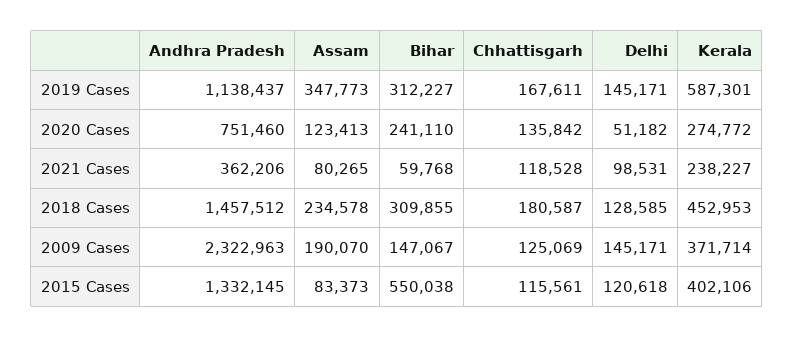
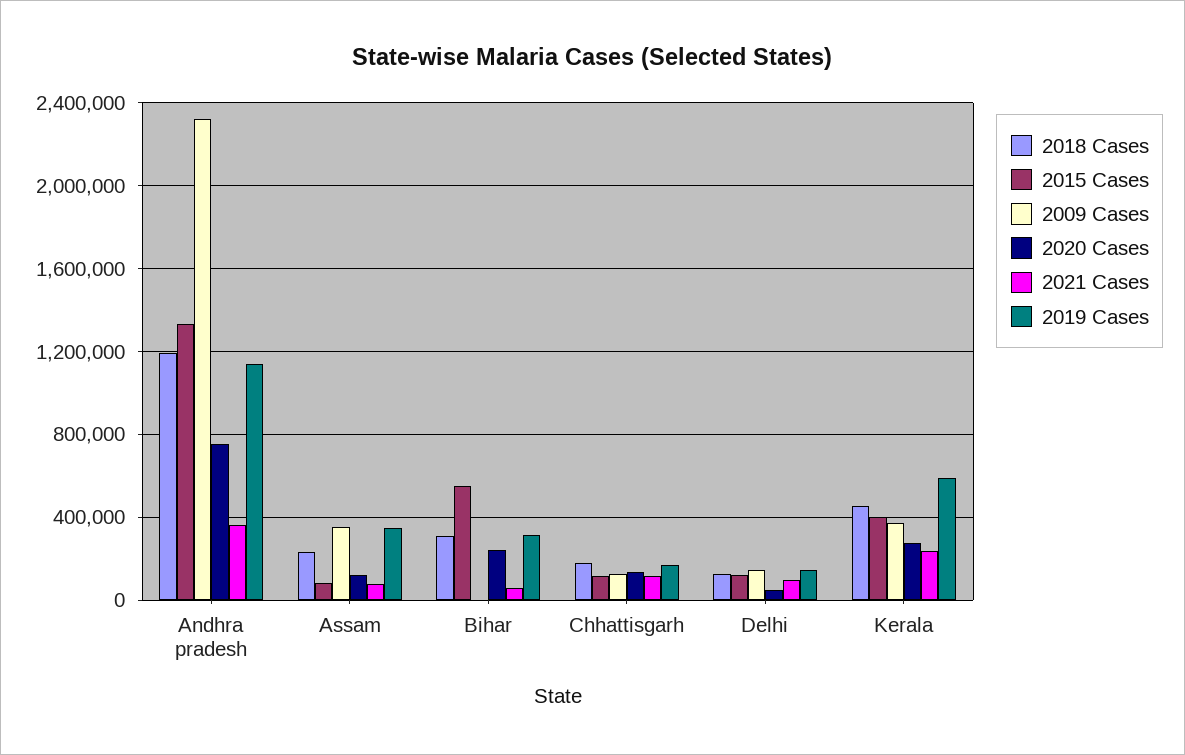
2018 Cases, Andhra Pradesh: 1457512 -> 1200000
2009 Cases, Assam: 190070 -> 350000
2009 Cases, Bihar: 147067 -> 0

